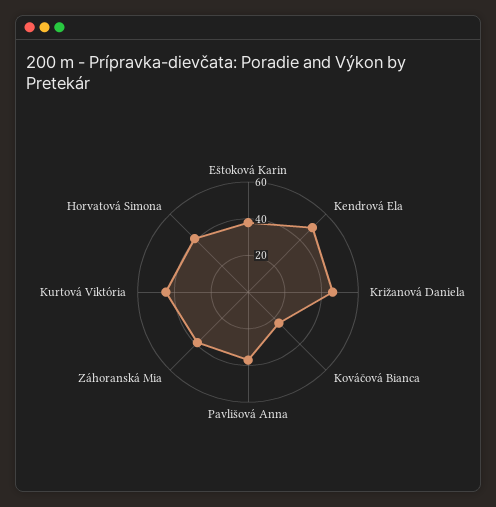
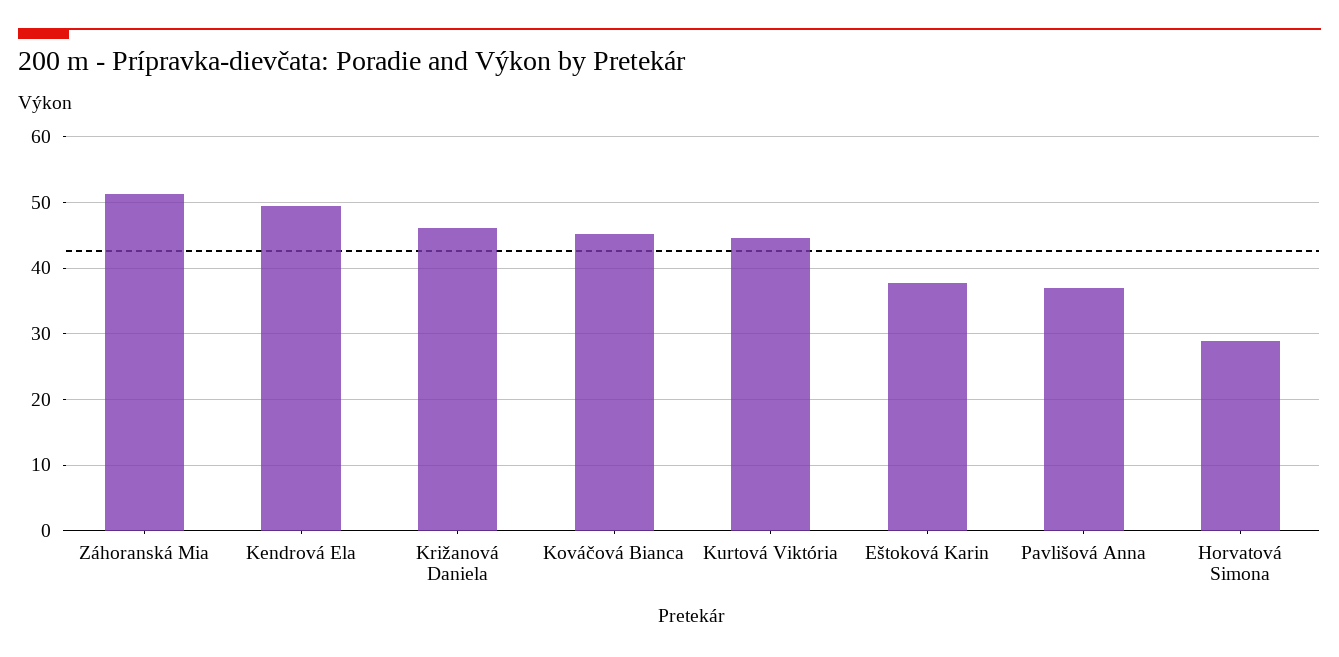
Kováčová Bianca: 25 -> 45
Záhoranská Mia: 40 -> 51
Horvatová Simona: 40 -> 29

